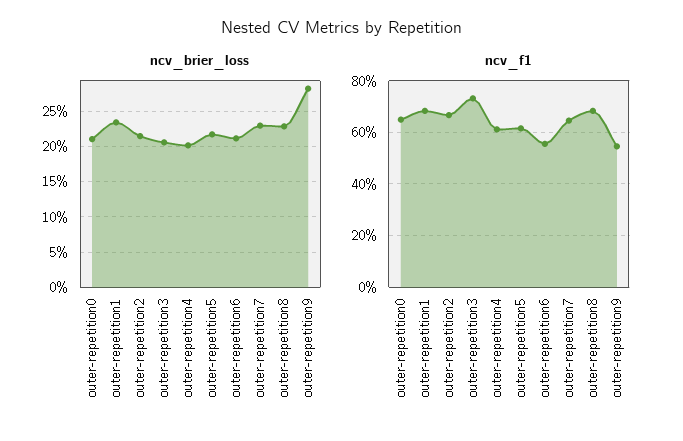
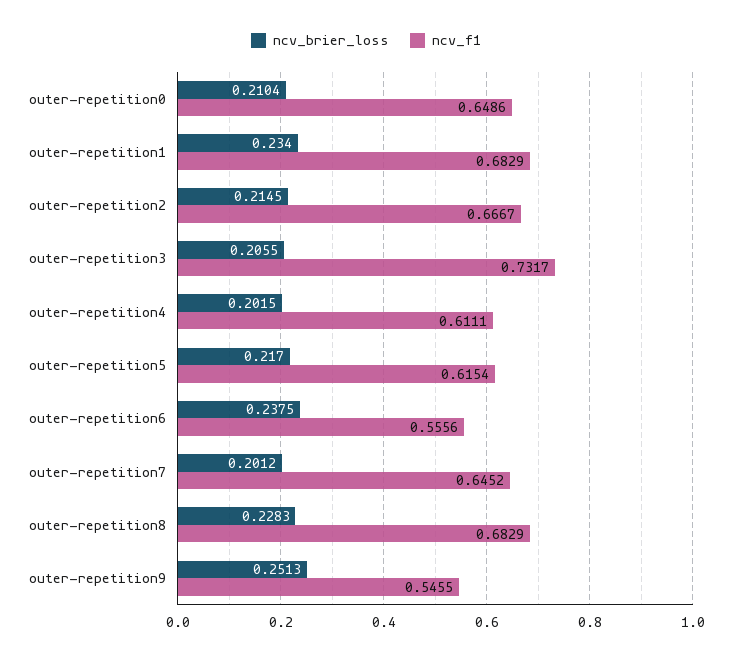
ncv_brier_loss, outer-repetition6: 0.21 -> 0.2375
ncv_brier_loss, outer-repetition7: 0.23 -> 0.2012
ncv_brier_loss, outer-repetition9: 0.28 -> 0.2513

